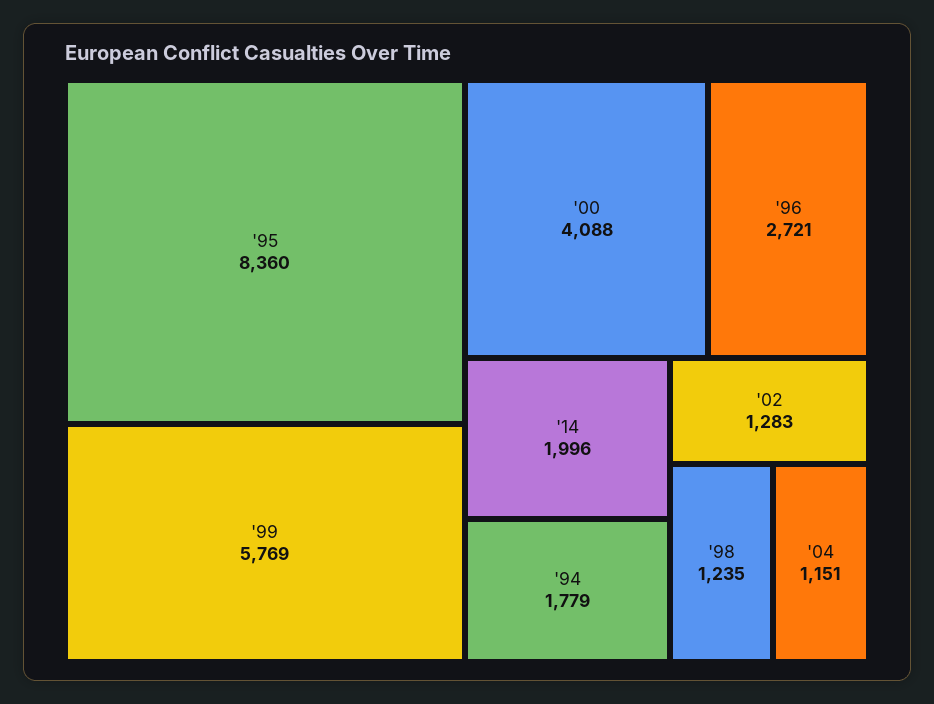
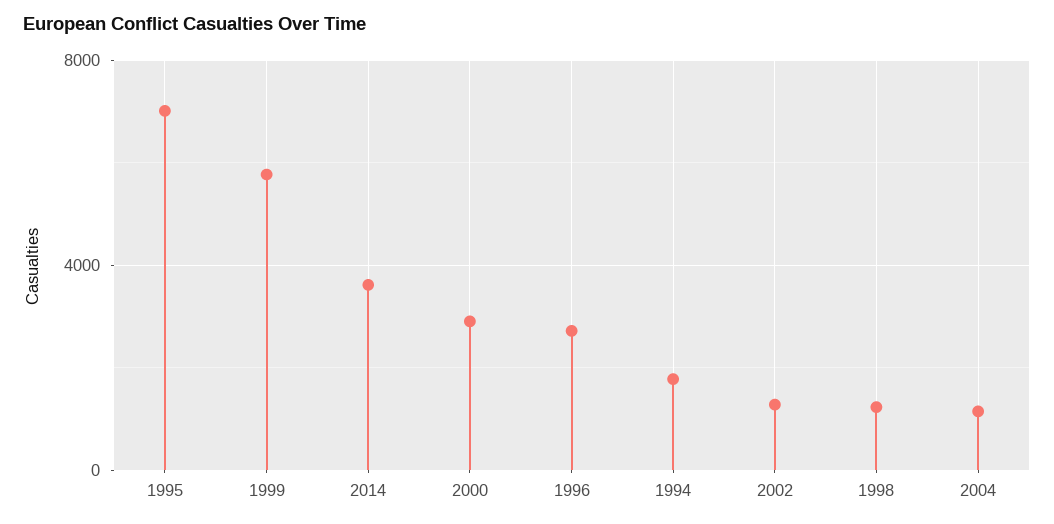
'95: 8360 -> 7000
'00: 4088 -> 3000
'14: 1996 -> 3500

